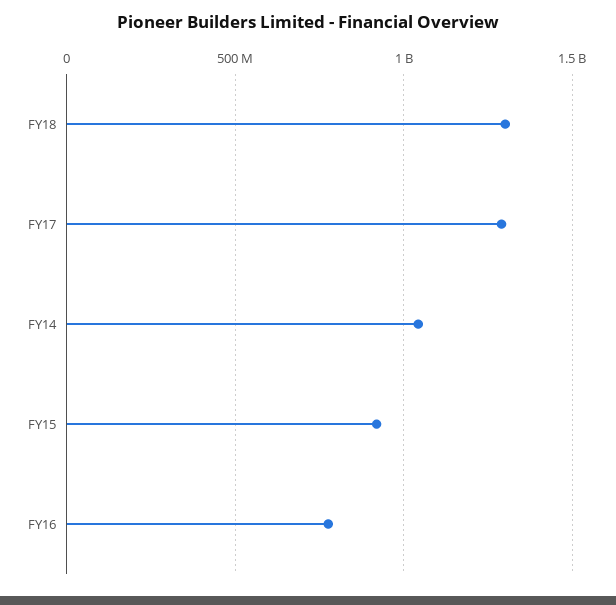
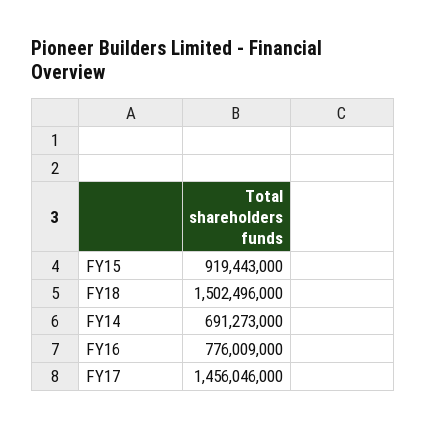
FY18: 1300000000 -> 1502496000
FY17: 1300000000 -> 1456046000
FY14: 1050000000 -> 691273000

